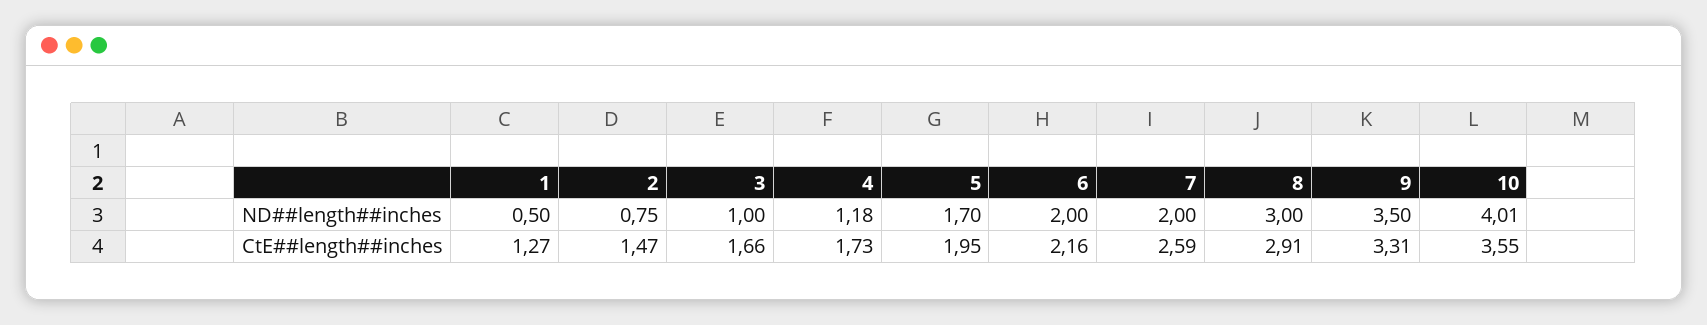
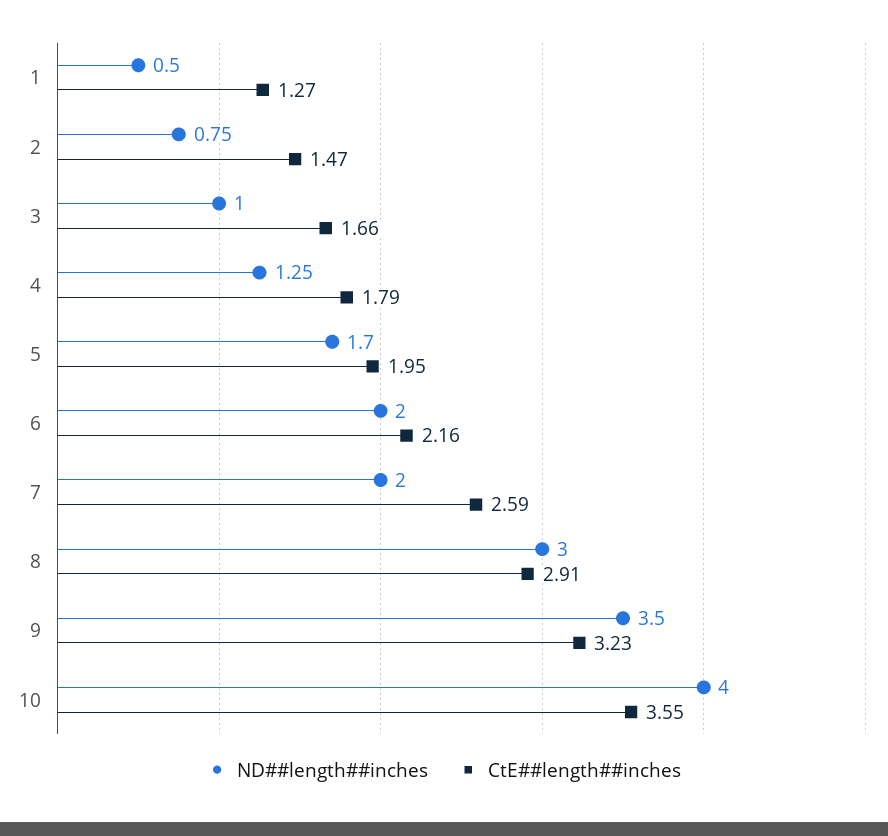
ND##length##inches, 4: 1.18 -> 1.25
ND##length##inches, 10: 4.01 -> 4
CtE##length##inches, 4: 1.73 -> 1.79
CtE##length##inches, 9: 3.31 -> 3.23

